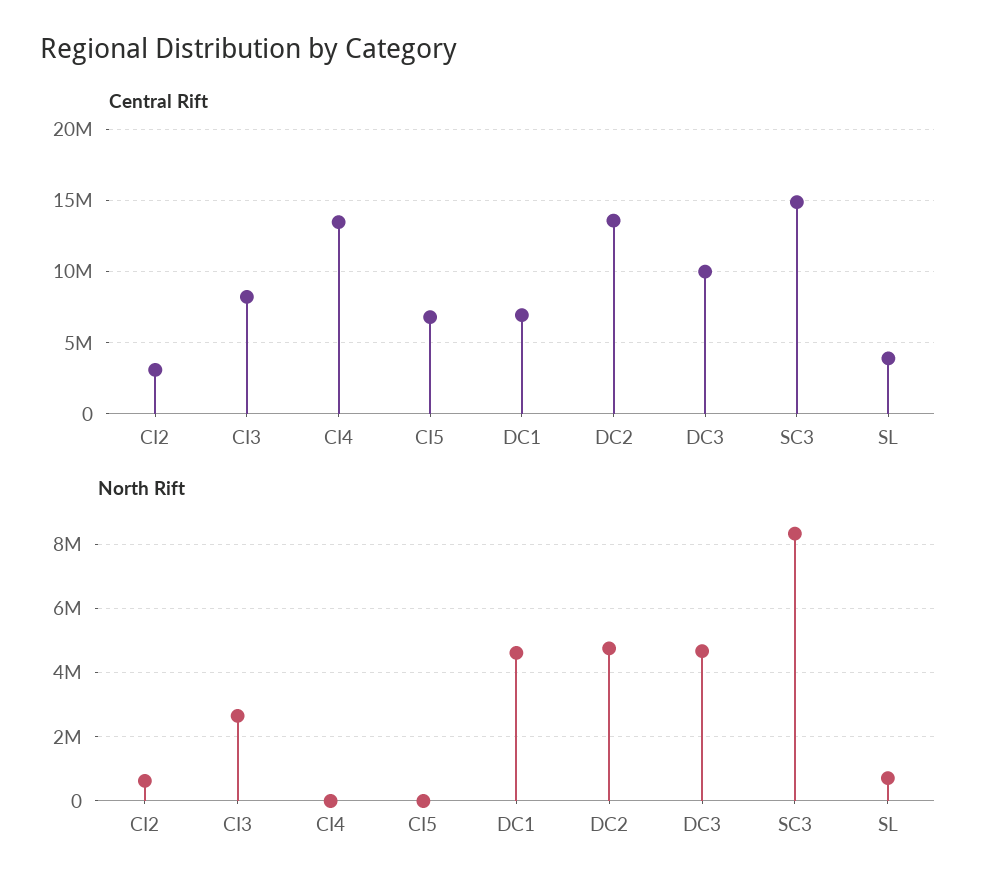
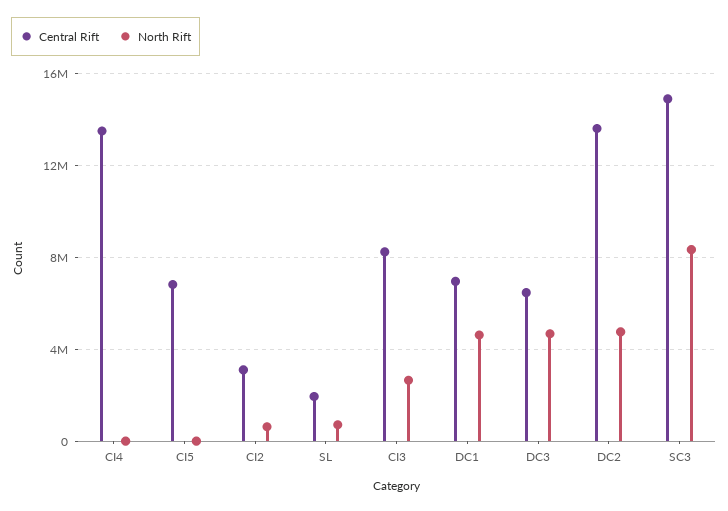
Central Rift, DC3: 10000000 -> 6500000
Central Rift, SL: 4000000 -> 2000000

